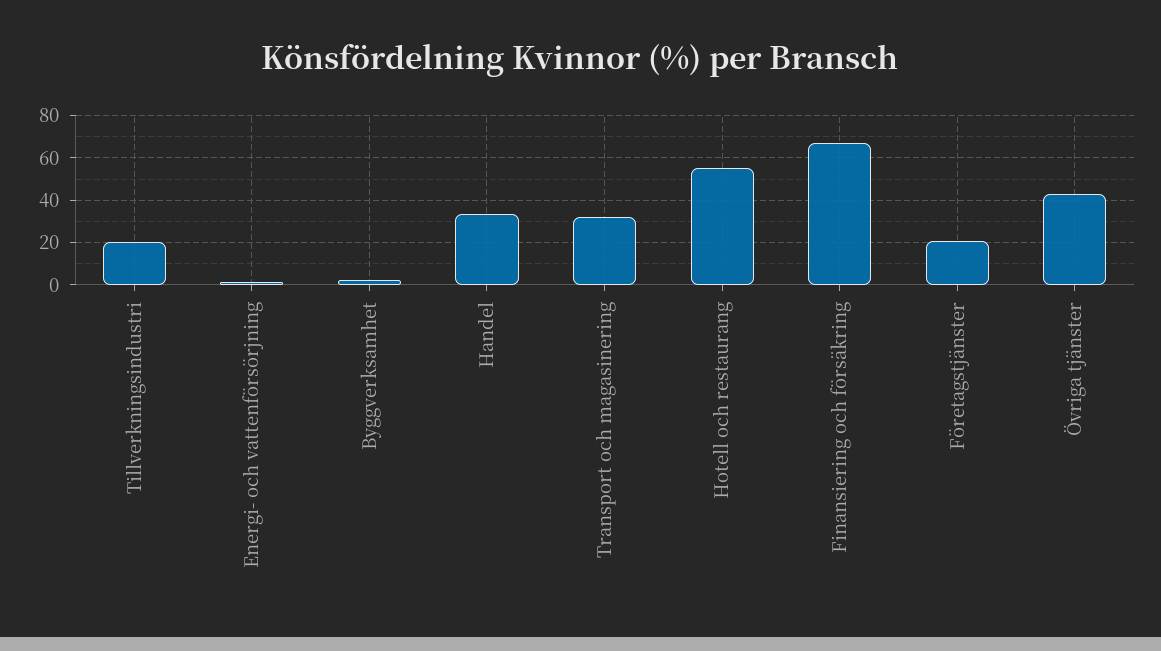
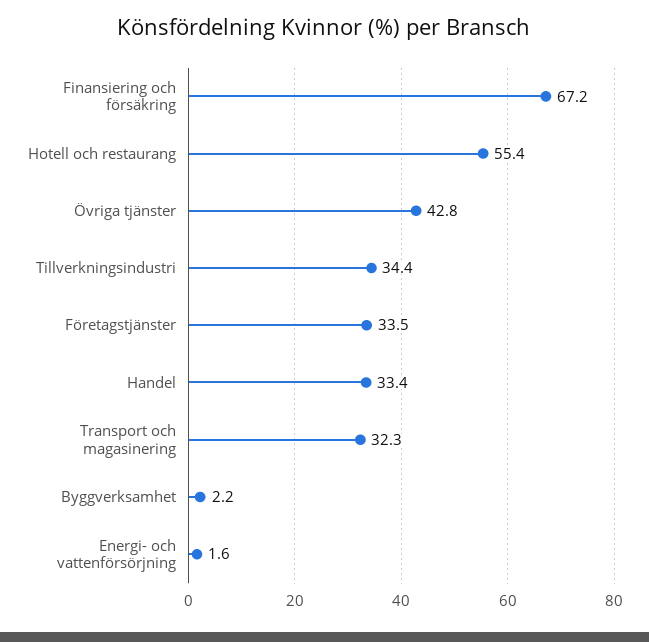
Tillverkningsindustri: 20 -> 34.4
Företagstjänster: 20 -> 33.5

